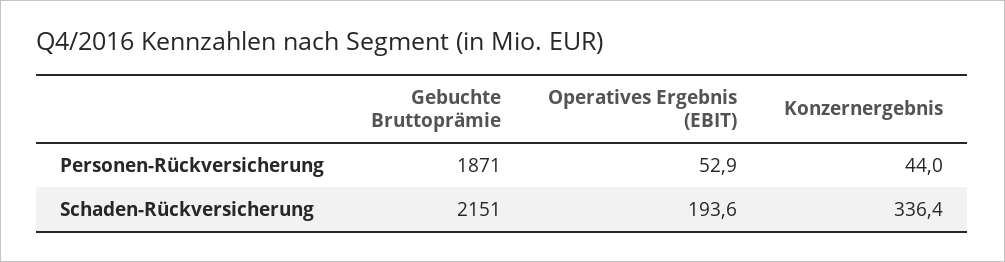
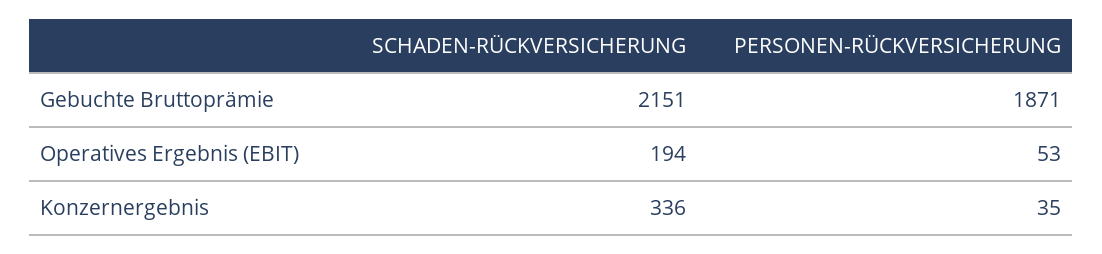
Konzernergebnis, Personen-Rückversicherung: 44 -> 35

